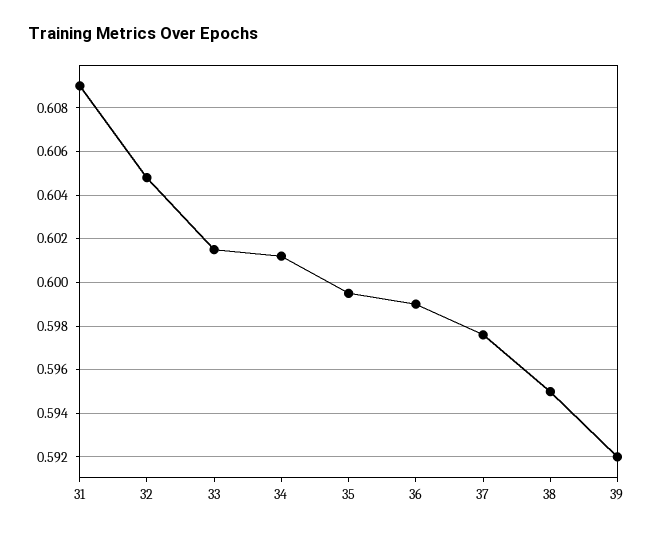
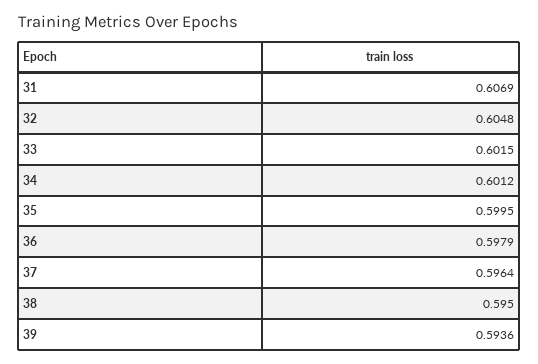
31: 0.609 -> 0.6069
36: 0.599 -> 0.5979
37: 0.5975 -> 0.5964
39: 0.592 -> 0.5936

